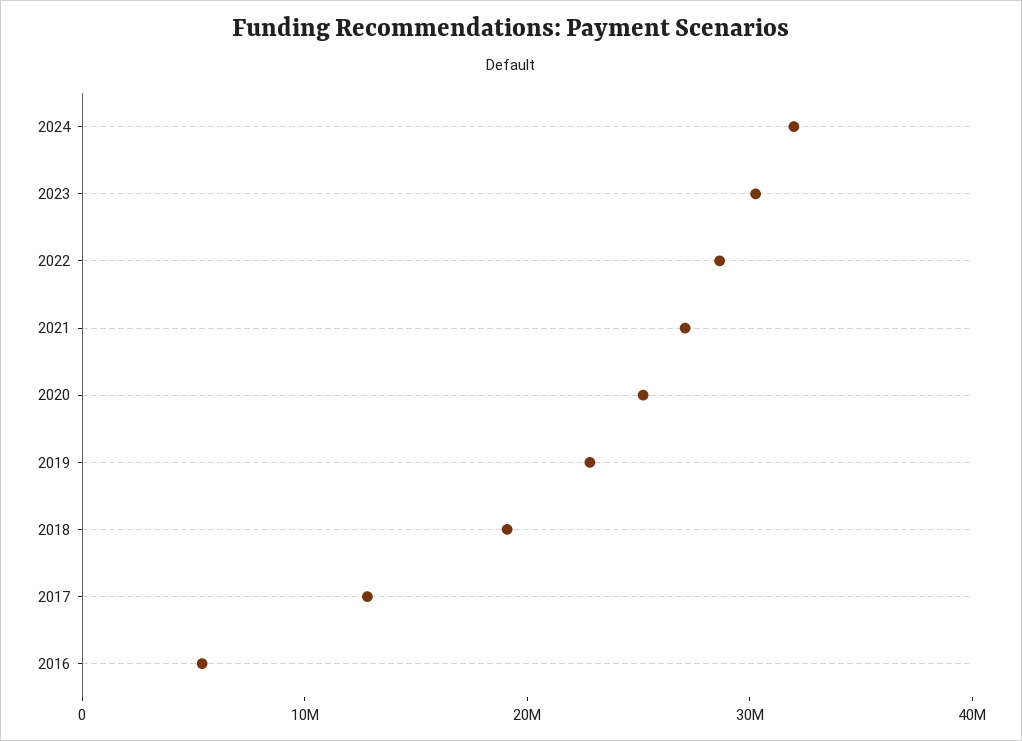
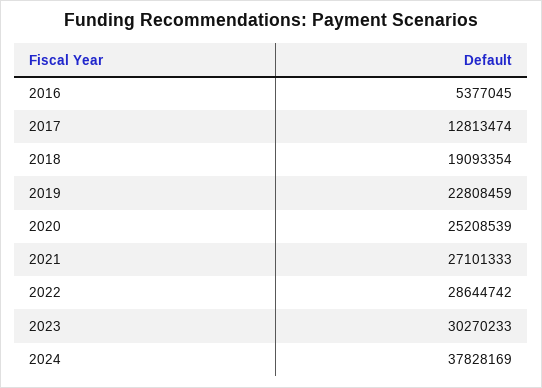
2024: 32000000 -> 37828169

